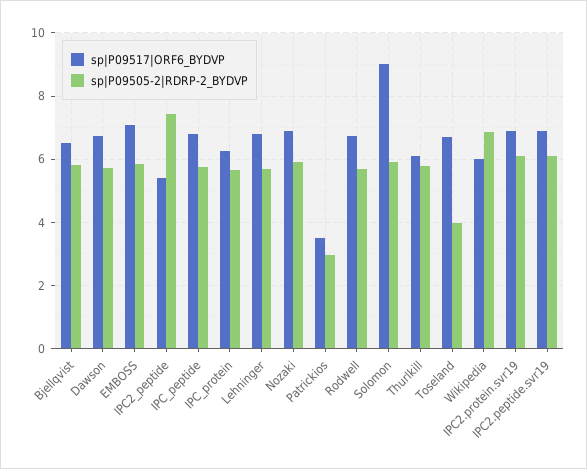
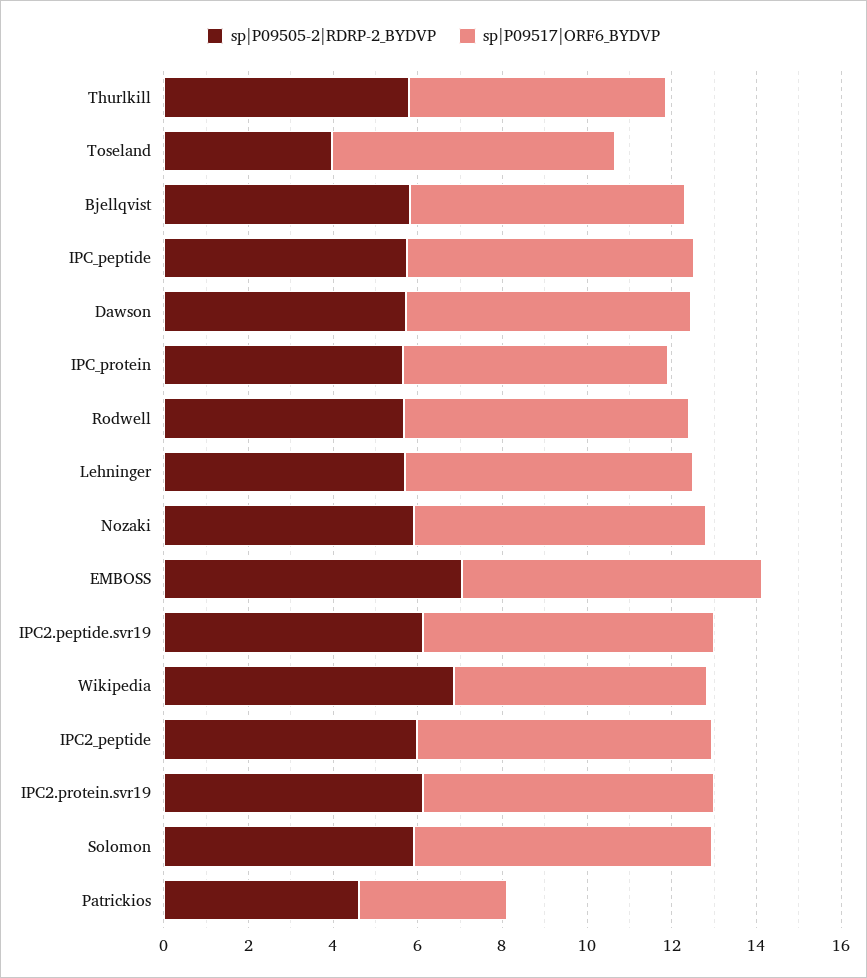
sp|P09505-2|RDRP-2_BYDVP, EMBOSS: 5.8 -> 7
sp|P09517|ORF6_BYDVP, IPC2_peptide: 5.4 -> 7
sp|P09505-2|RDRP-2_BYDVP, IPC2_peptide: 7.4 -> 6
sp|P09505-2|RDRP-2_BYDVP, Patrickios: 3 -> 4.5
sp|P09517|ORF6_BYDVP, Solomon: 9 -> 7

